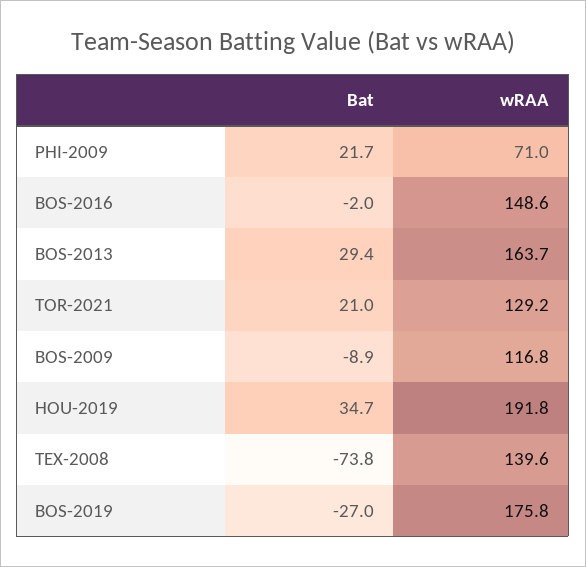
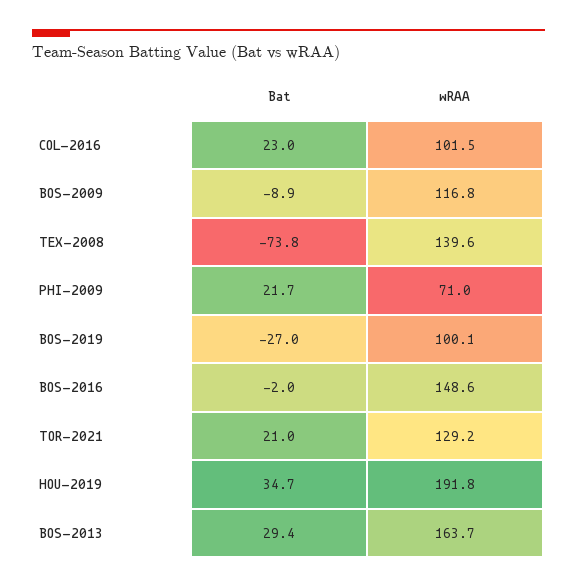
wRAA, BOS-2019: 175.8 -> 100.1
Bat, COL-2016: none -> 23
wRAA, COL-2016: none -> 101.5

